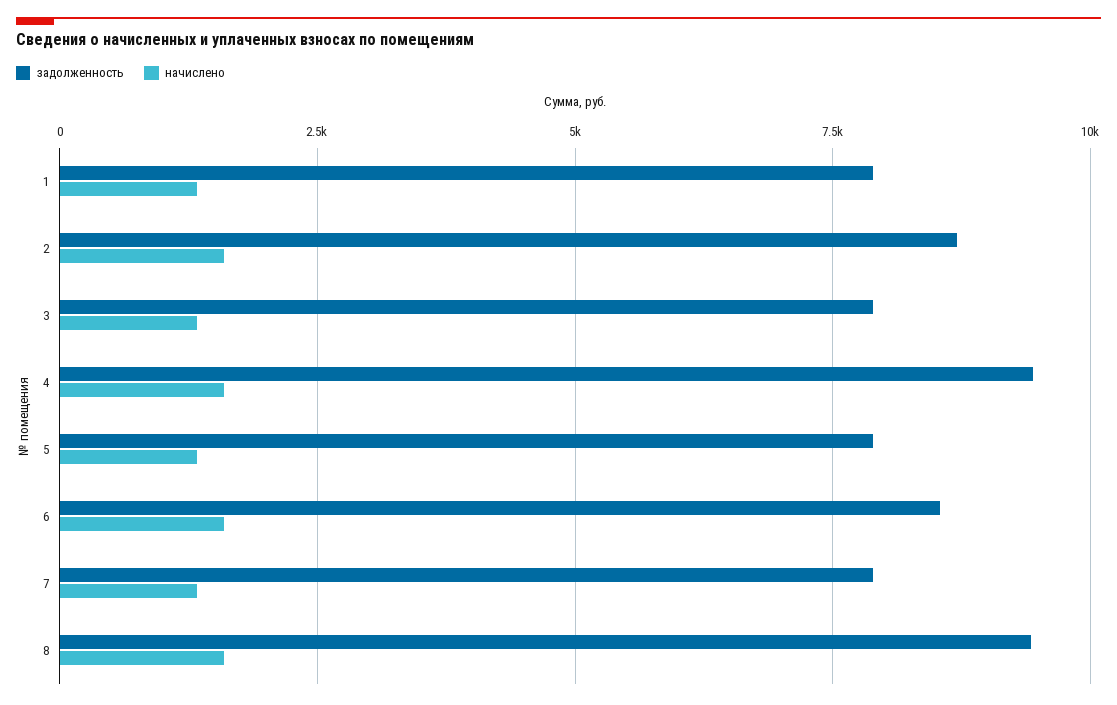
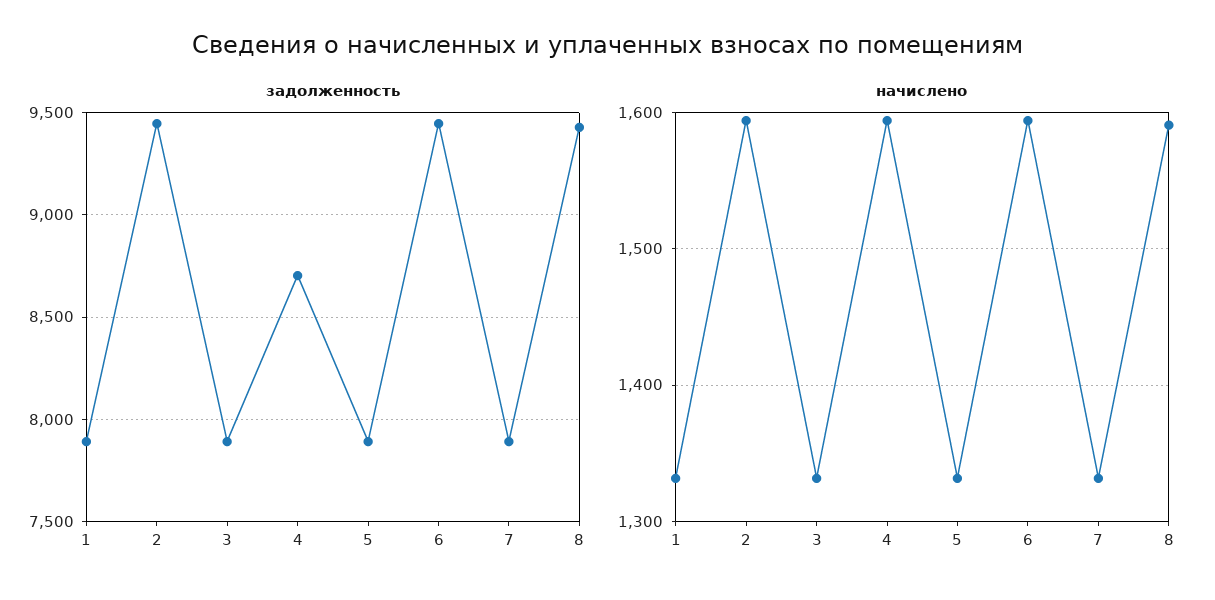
задолженность, 2: 8750 -> 9450
задолженность, 4: 9500 -> 8700
задолженность, 6: 8500 -> 9450

